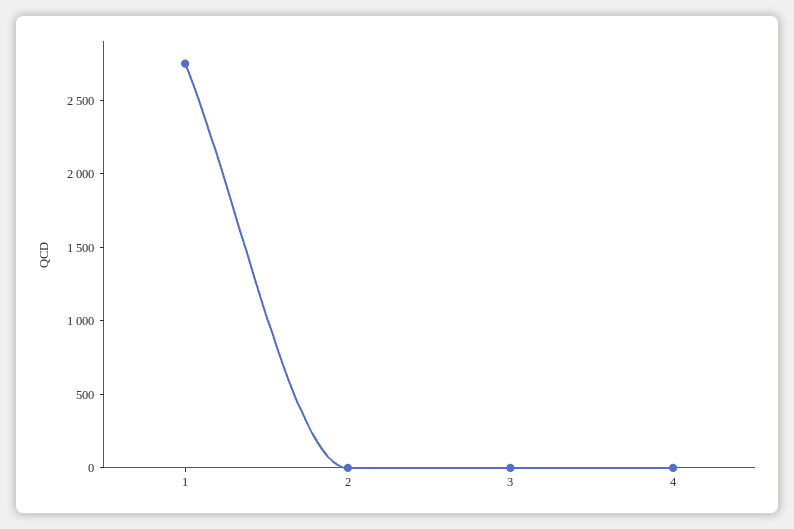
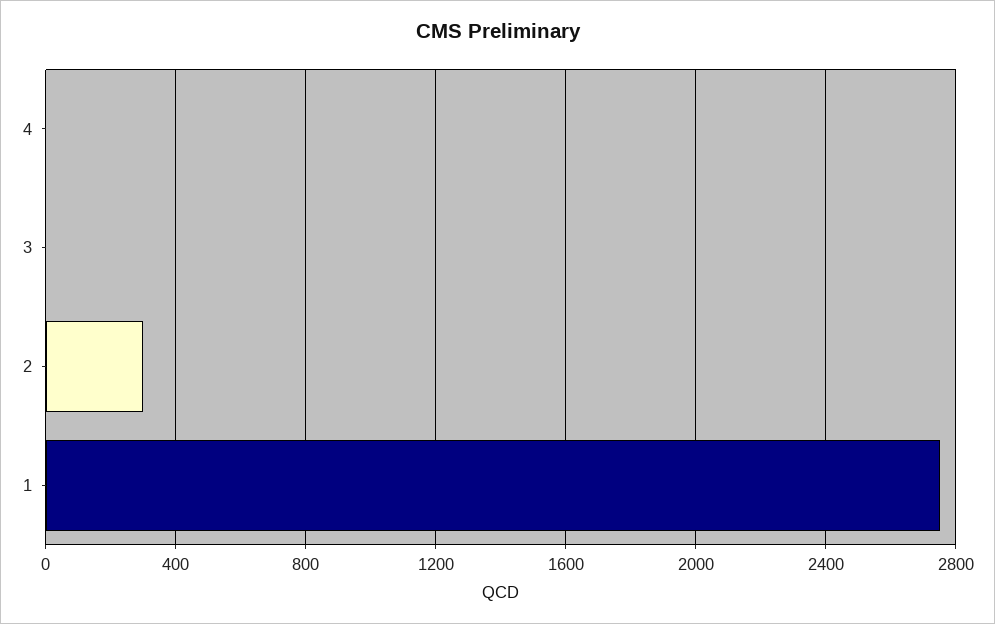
2: 0 -> 300

